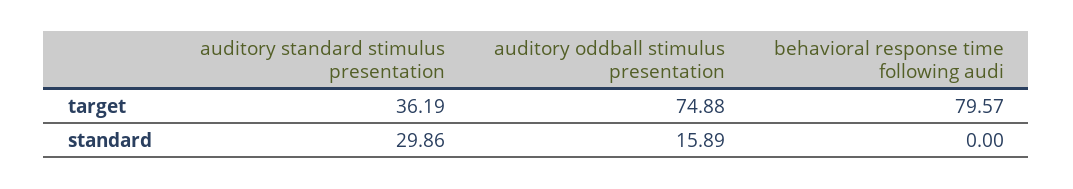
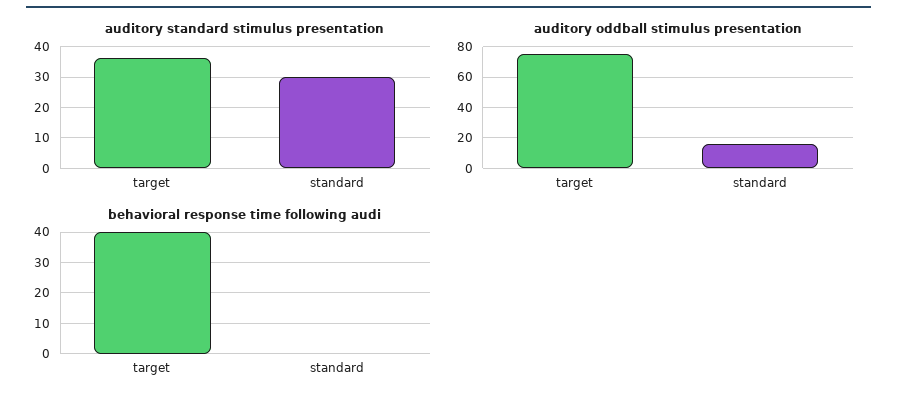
behavioral response time following audi, target: 79.57 -> 40

